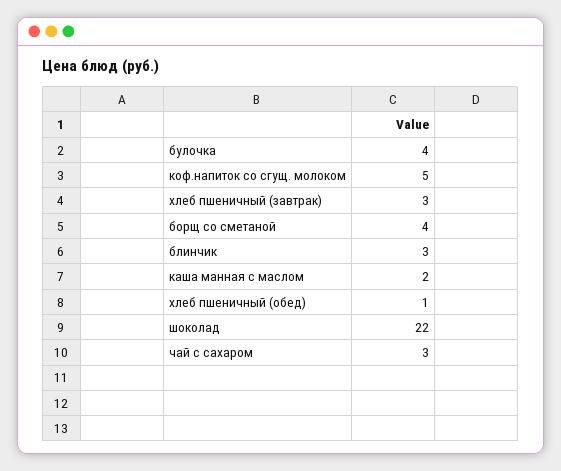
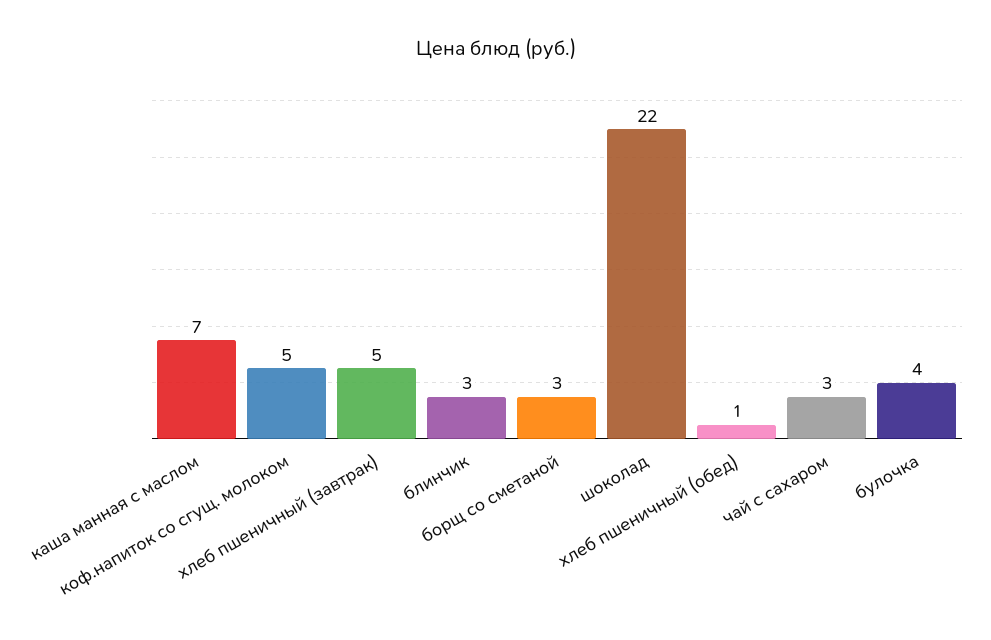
хлеб пшеничный (завтрак): 3 -> 5
борщ со сметаной: 4 -> 3
каша манная с маслом: 2 -> 7

